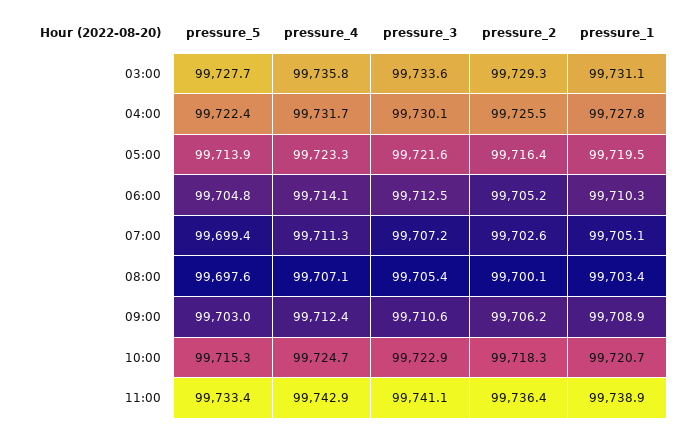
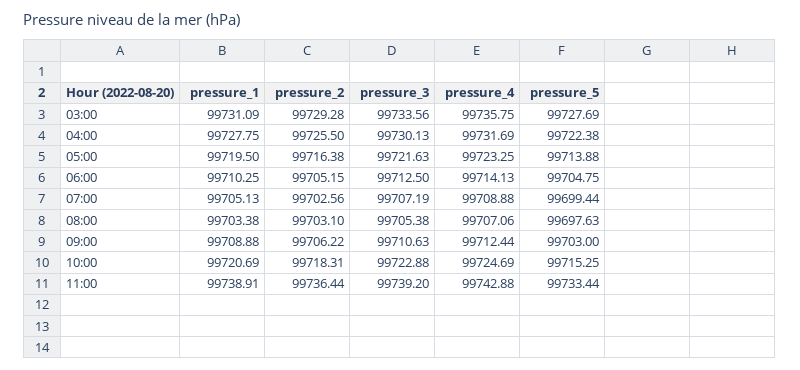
pressure_4, 07:00: 99711.3 -> 99708.88
pressure_2, 08:00: 99700.1 -> 99703.1
pressure_3, 11:00: 99741.1 -> 99739.2

